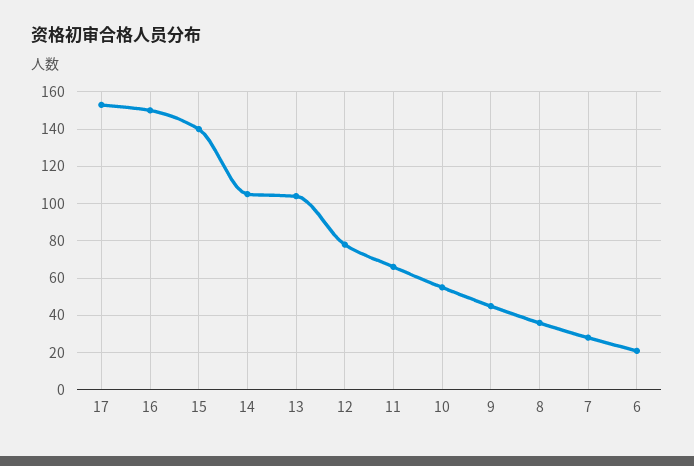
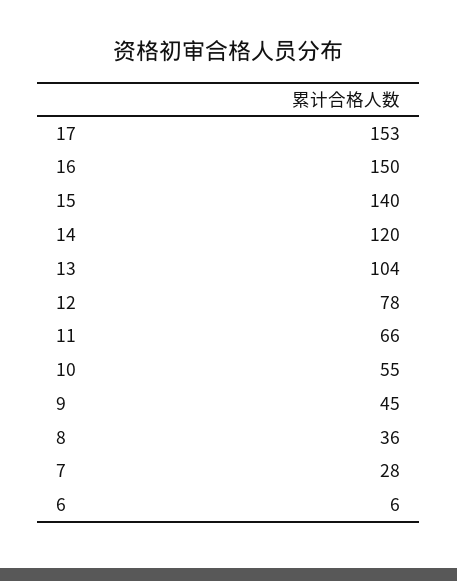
14: 105 -> 120
6: 20 -> 6

